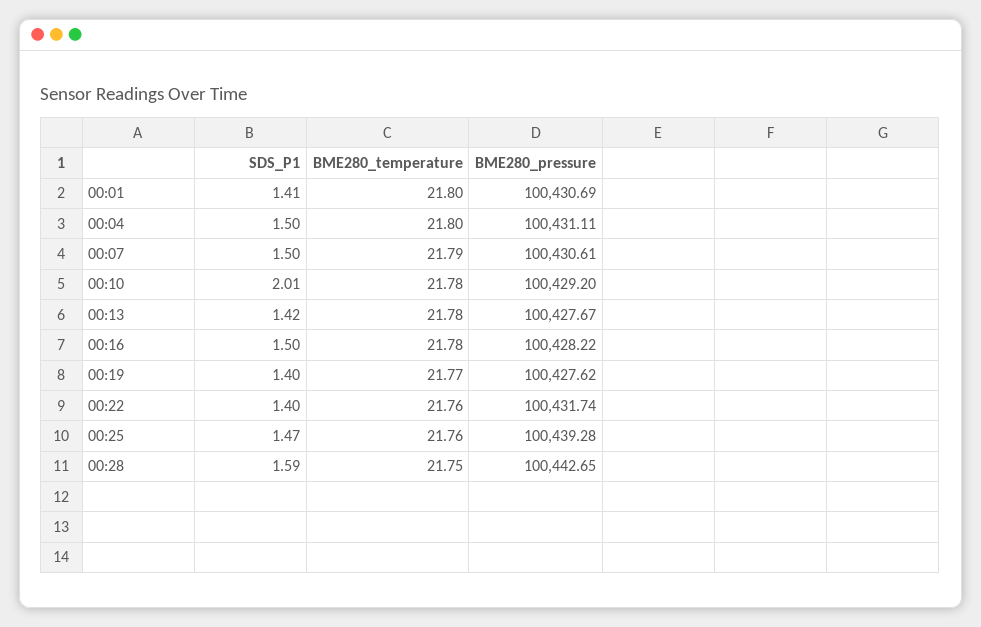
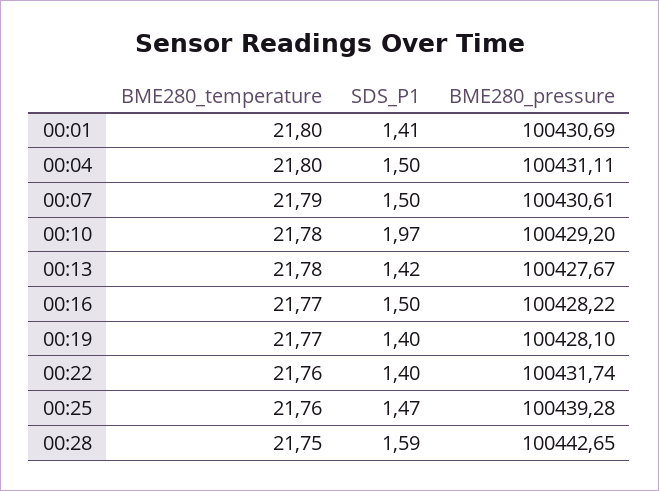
SDS_P1, 00:10: 2.01 -> 1.97
BME280_temperature, 00:16: 21.78 -> 21.77
BME280_pressure, 00:19: 100427.62 -> 100428.1

